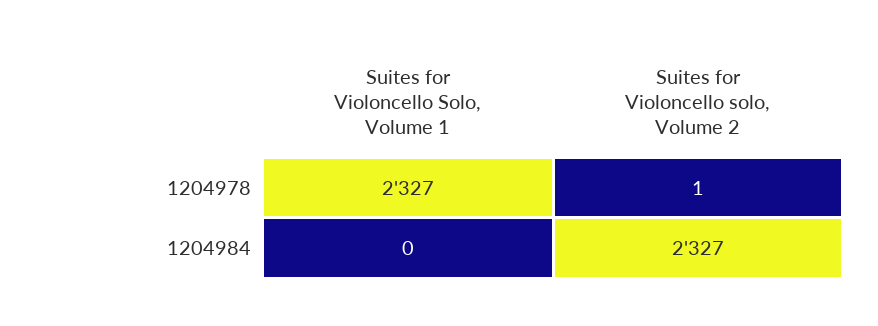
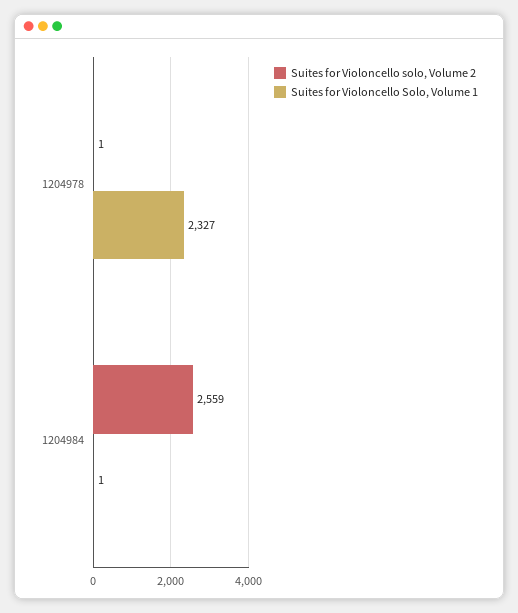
Suites for Violoncello Solo, Volume 1, 1204984: 0 -> 1
Suites for Violoncello solo, Volume 2, 1204984: 2327 -> 2559

